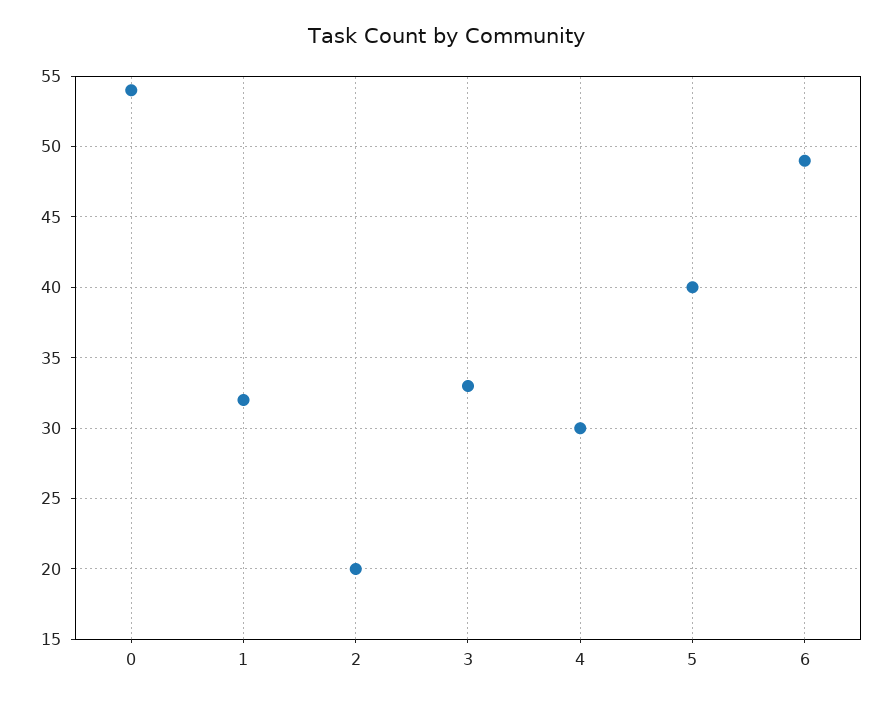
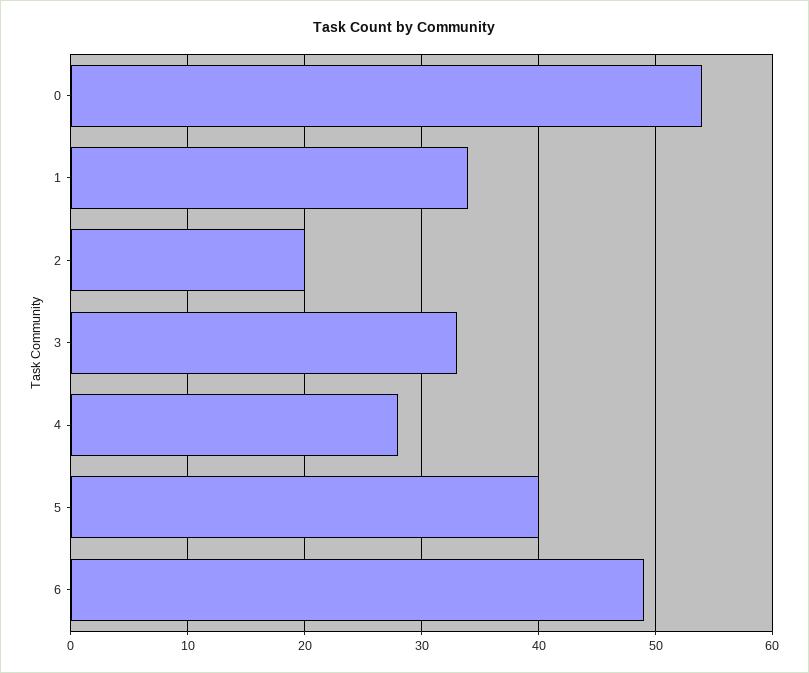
1: 32 -> 34
4: 30 -> 28

